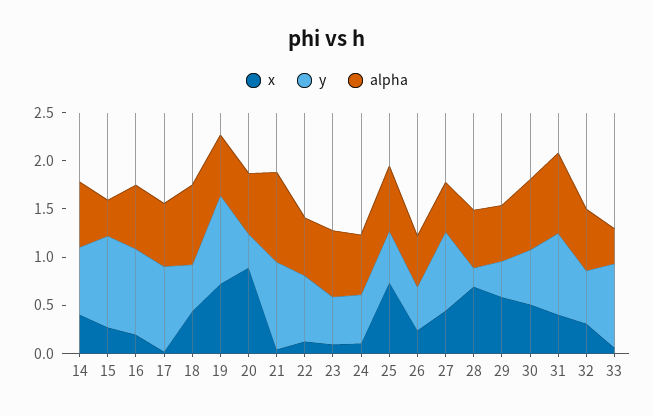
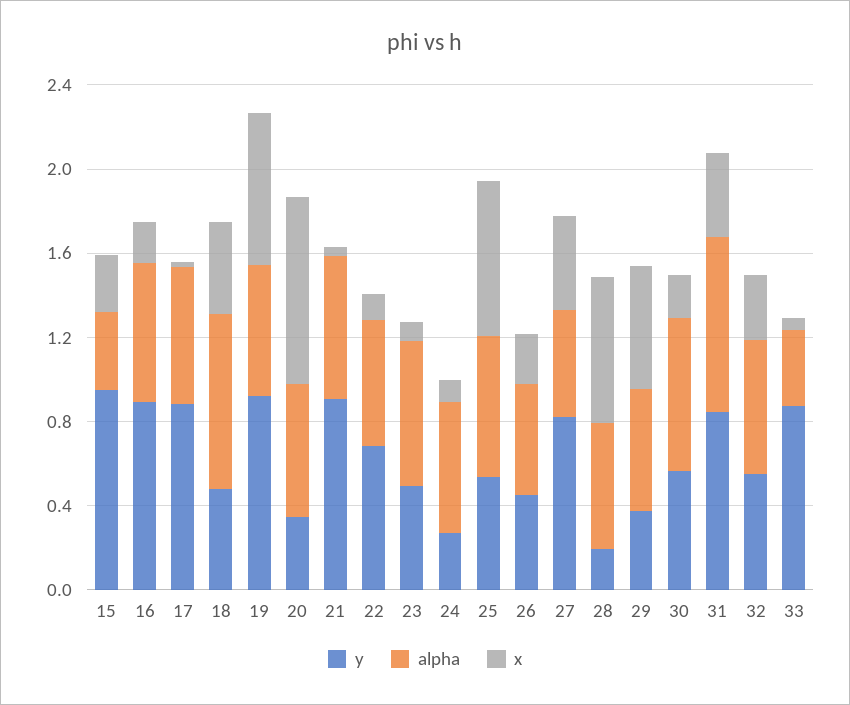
x, 14: 0.4 -> none
y, 14: 0.7 -> none
alpha, 14: 0.7 -> none
alpha, 21: 0.9 -> 0.7
y, 24: 0.5 -> 0.3
x, 30: 0.5 -> 0.2

